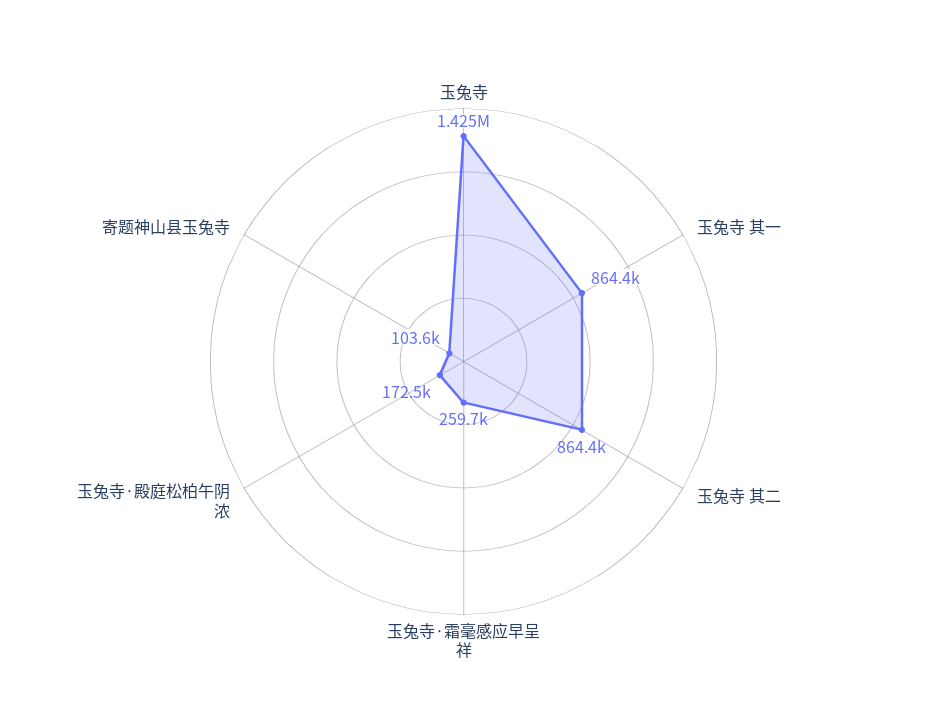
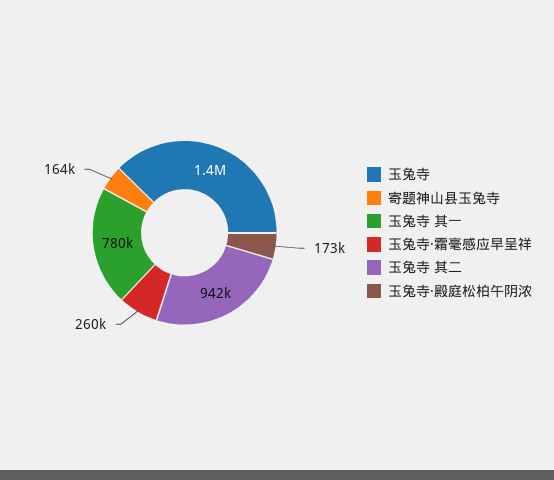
玉兔寺 其一: 864400 -> 780000
玉兔寺 其二: 864400 -> 942000
寄题神山县玉兔寺: 103600 -> 164000

